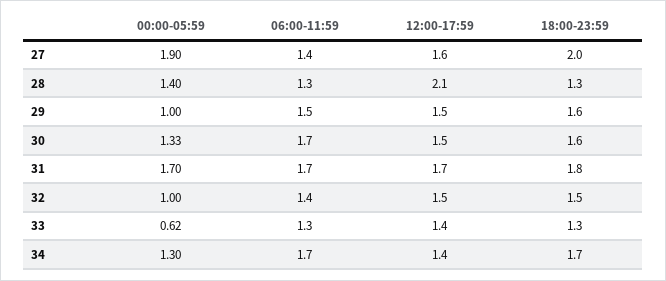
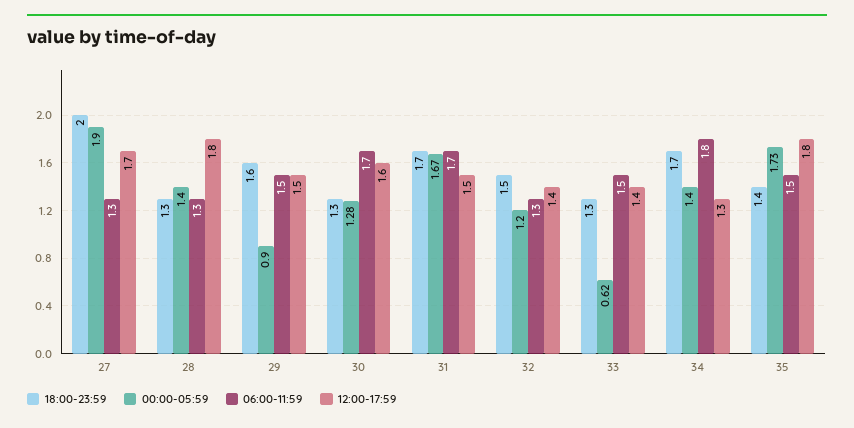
06:00-11:59, 27: 1.4 -> 1.3
12:00-17:59, 27: 1.6 -> 1.7
12:00-17:59, 28: 2.1 -> 1.8
00:00-05:59, 29: 1 -> 0.9
00:00-05:59, 30: 1.33 -> 1.28
12:00-17:59, 30: 1.5 -> 1.6
18:00-23:59, 30: 1.6 -> 1.3
00:00-05:59, 31: 1.7 -> 1.67
12:00-17:59, 31: 1.7 -> 1.5
18:00-23:59, 31: 1.8 -> 1.7
00:00-05:59, 32: 1 -> 1.2
06:00-11:59, 32: 1.4 -> 1.3
12:00-17:59, 32: 1.5 -> 1.4
06:00-11:59, 33: 1.3 -> 1.5
00:00-05:59, 34: 1.3 -> 1.4
06:00-11:59, 34: 1.7 -> 1.8
12:00-17:59, 34: 1.4 -> 1.3
18:00-23:59, 35: none -> 1.4
00:00-05:59, 35: none -> 1.73
06:00-11:59, 35: none -> 1.5
12:00-17:59, 35: none -> 1.8

